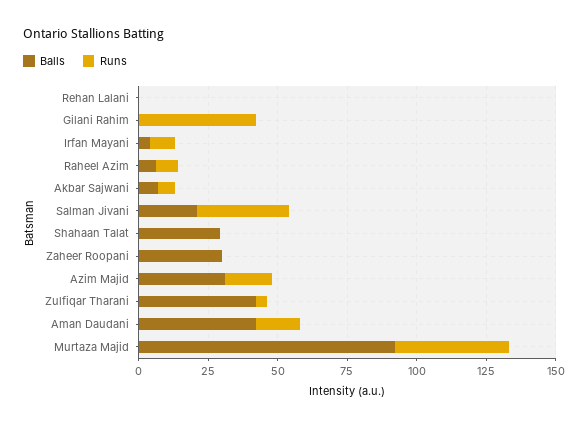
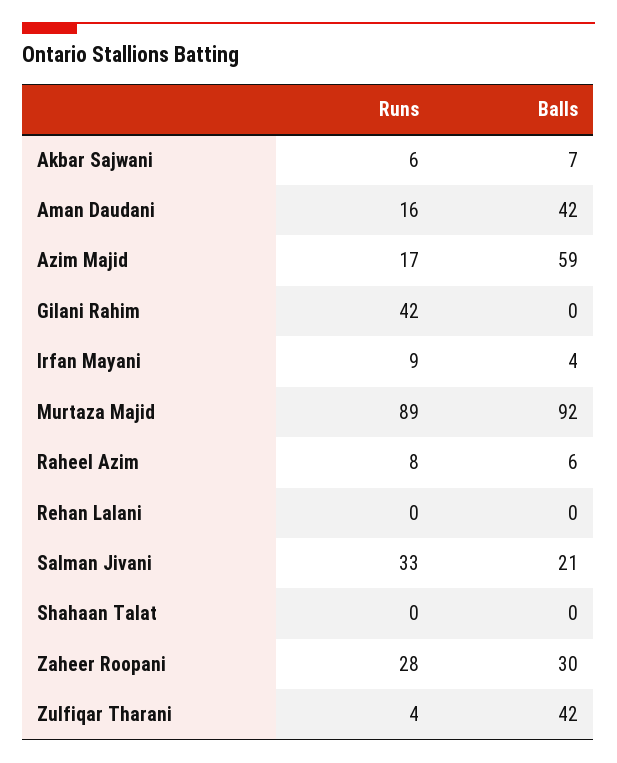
Balls, Shahaan Talat: 30 -> 0
Runs, Zaheer Roopani: 0 -> 28
Balls, Azim Majid: 30 -> 59
Runs, Murtaza Majid: 40 -> 89

